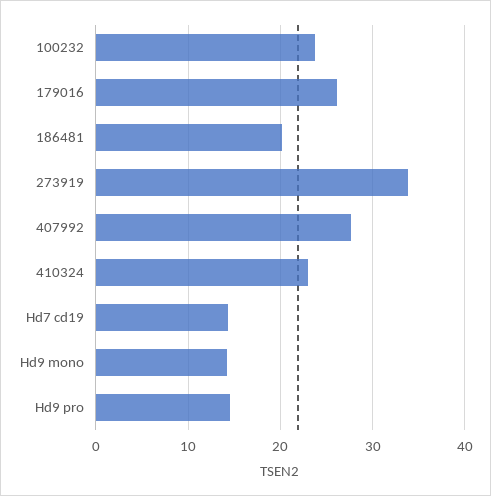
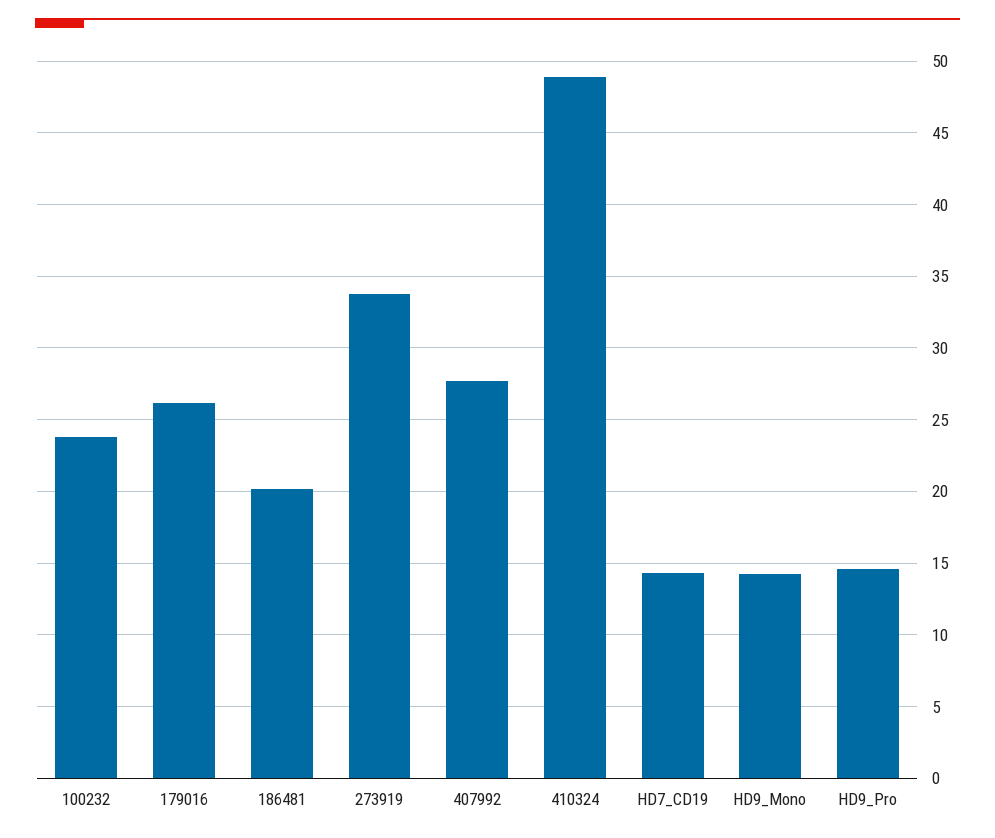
410324: 23 -> 49

